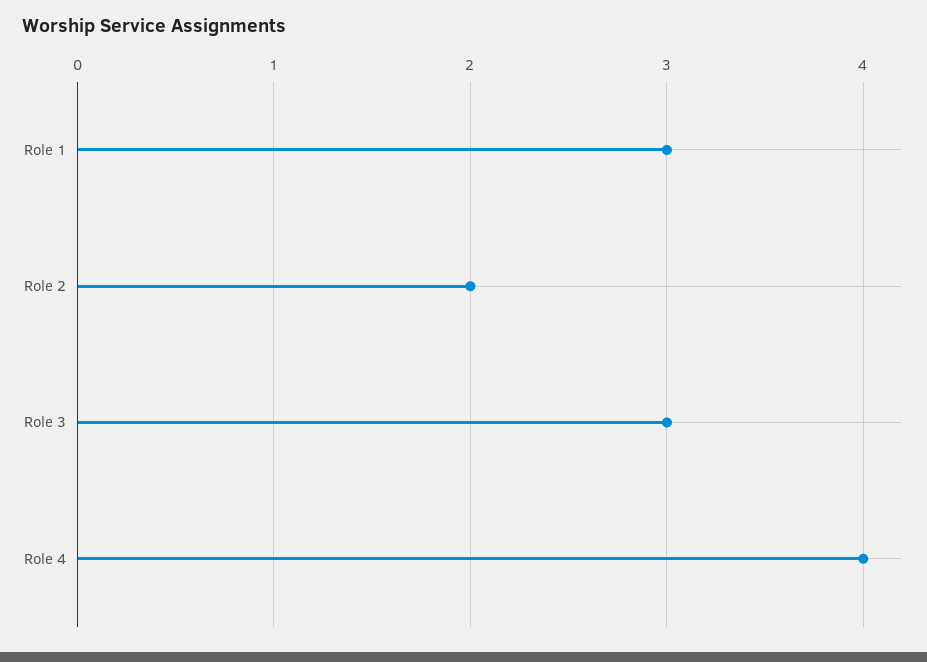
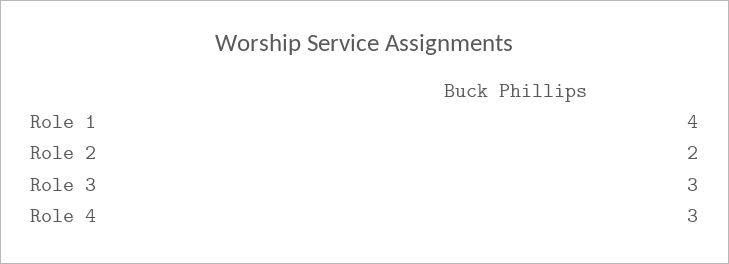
Role 1: 3 -> 4
Role 4: 4 -> 3

